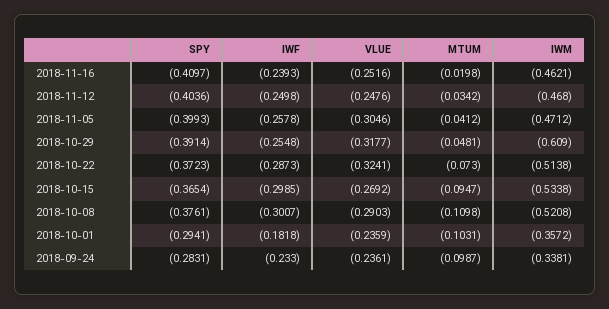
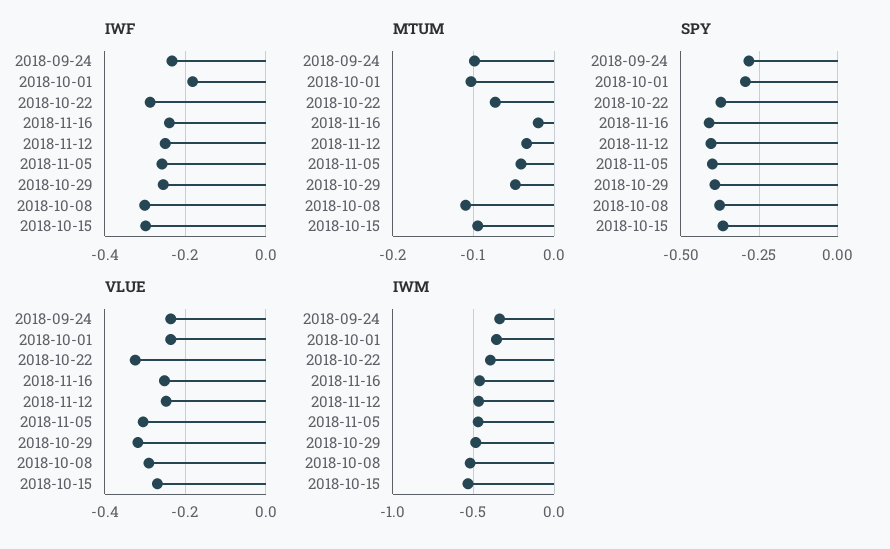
IWM, 2018-10-29: -0.609 -> -0.5
IWM, 2018-10-22: -0.5138 -> -0.4

